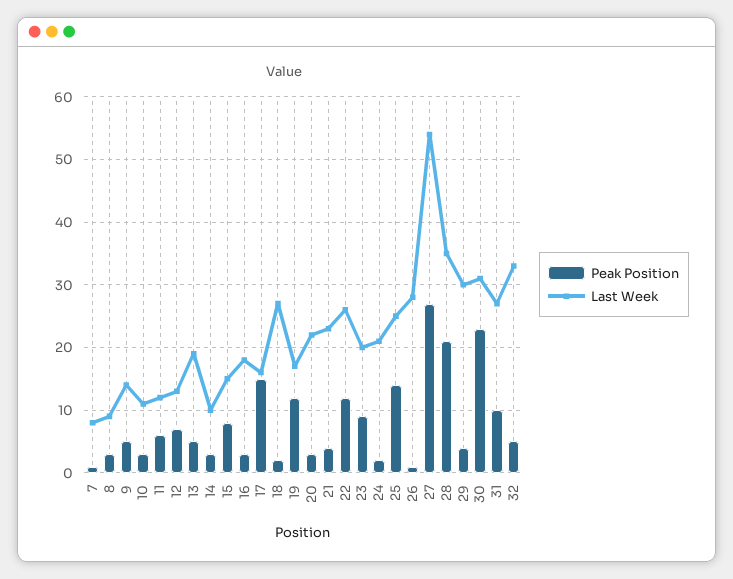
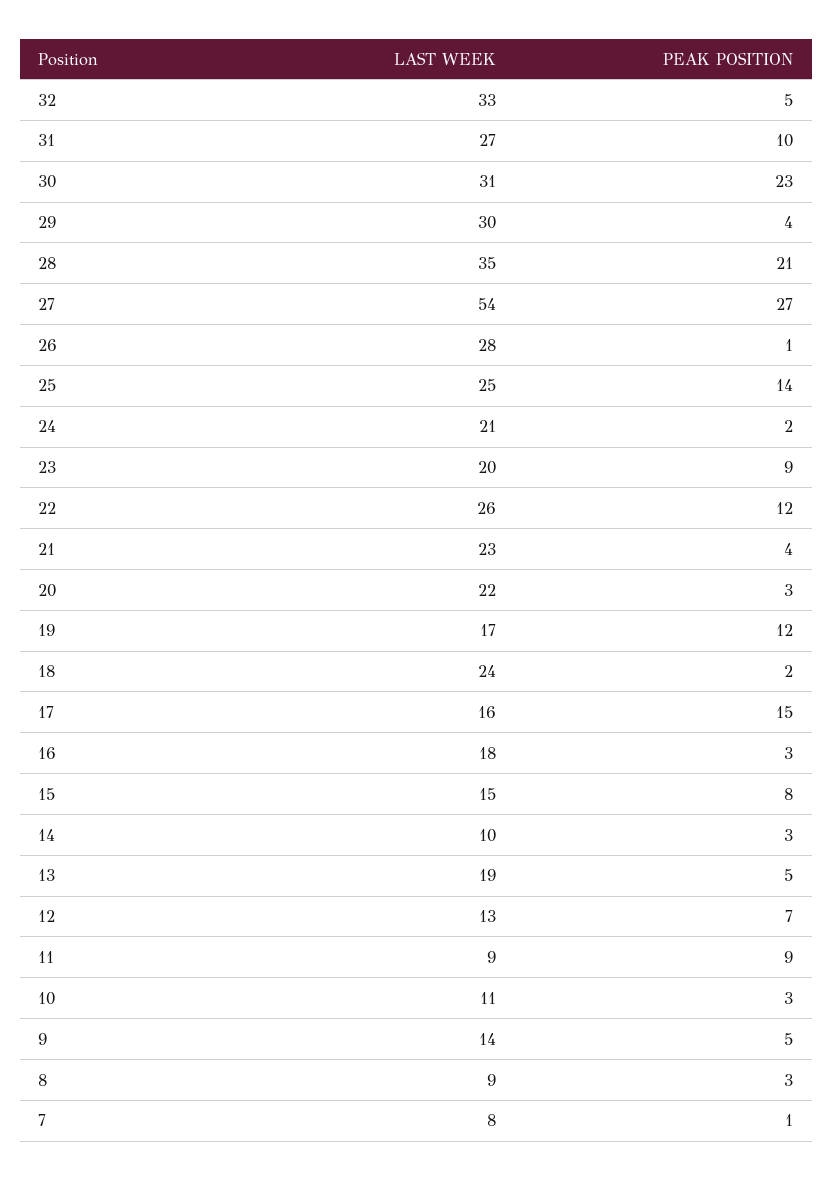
Peak Position, 11: 6 -> 9
Last Week, 11: 12 -> 9
Last Week, 18: 27 -> 24

